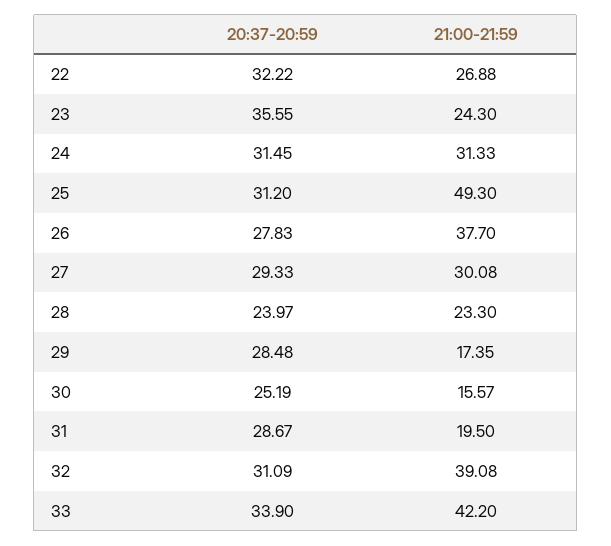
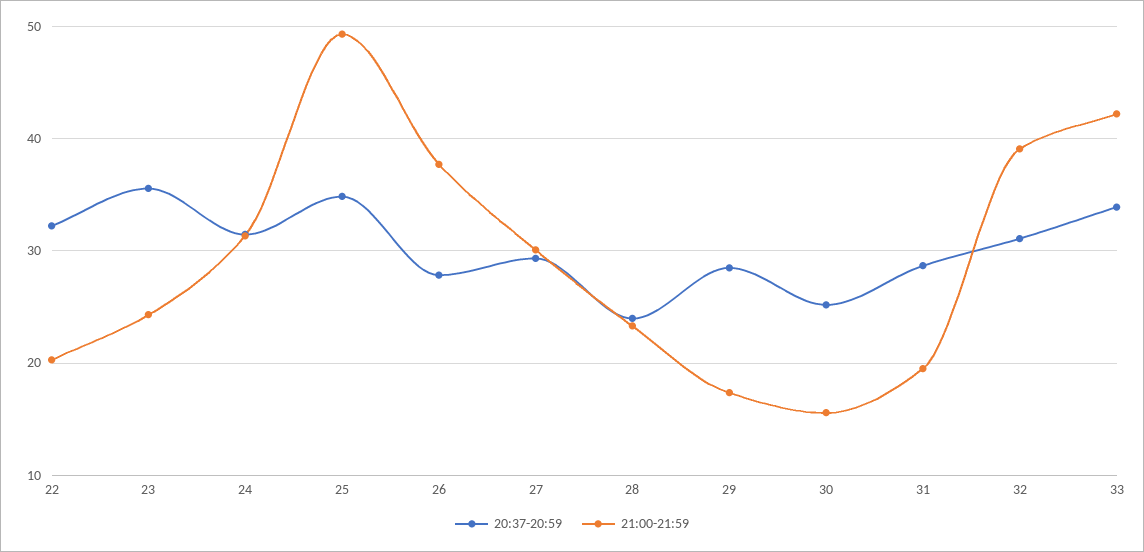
21:00-21:59, 22: 26.88 -> 20
20:37-20:59, 25: 31.2 -> 35

